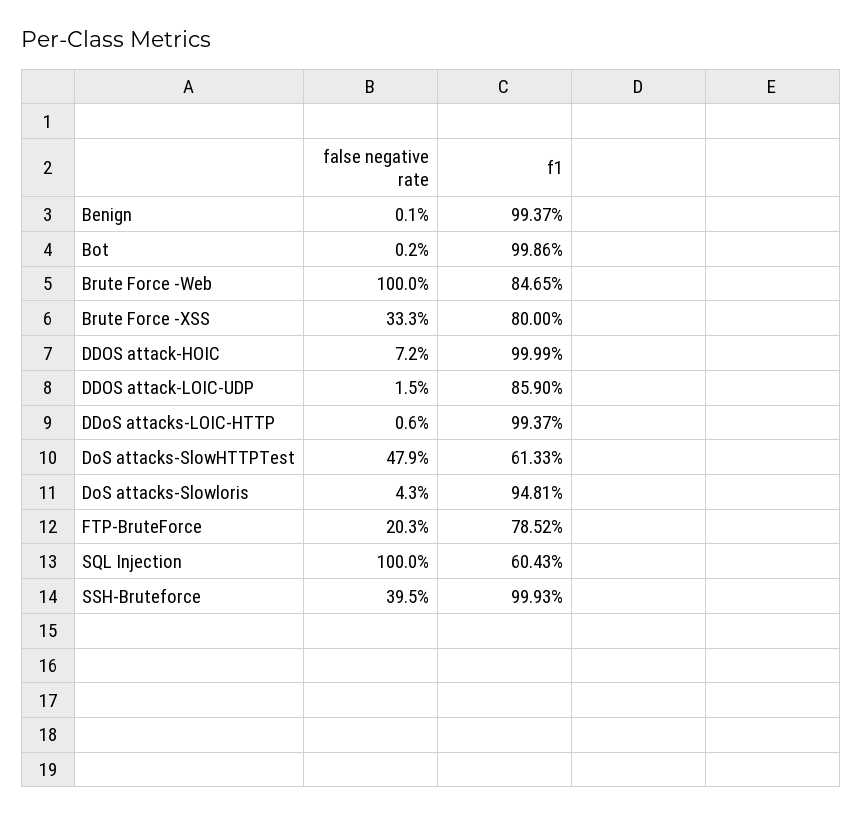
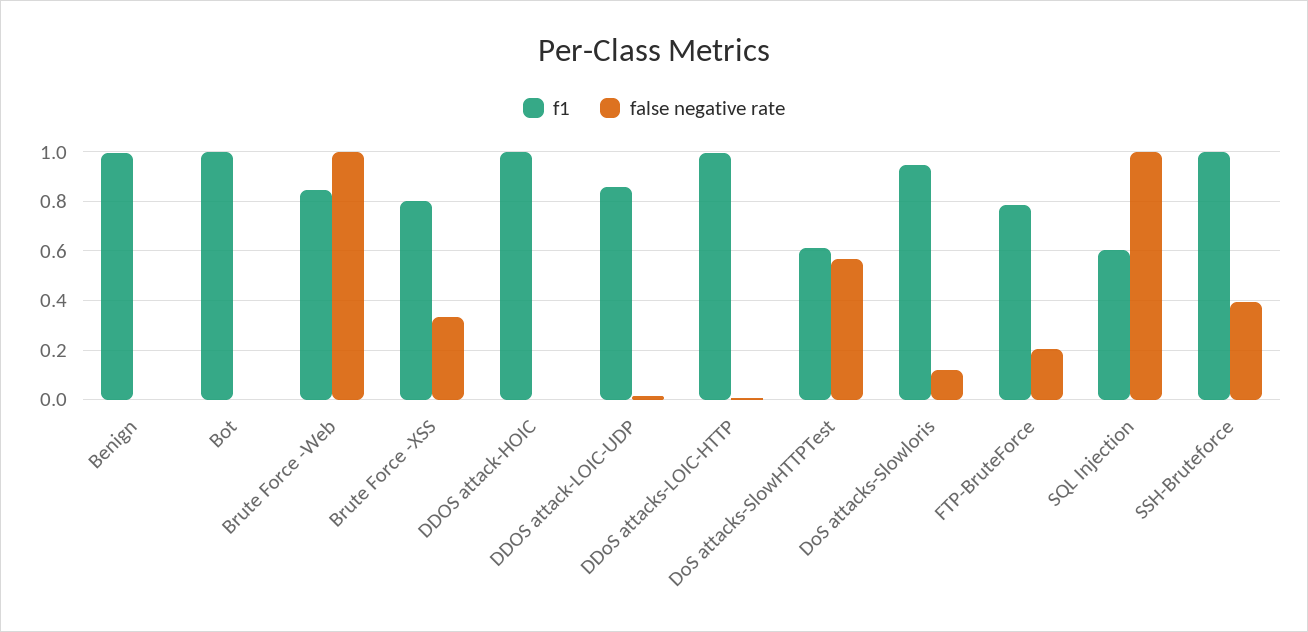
false negative rate, DDOS attack-HOIC: 0.072 -> 0
false negative rate, DoS attacks-SlowHTTPTest: 0.479 -> 0.575
false negative rate, DoS attacks-Slowloris: 0.043 -> 0.125

